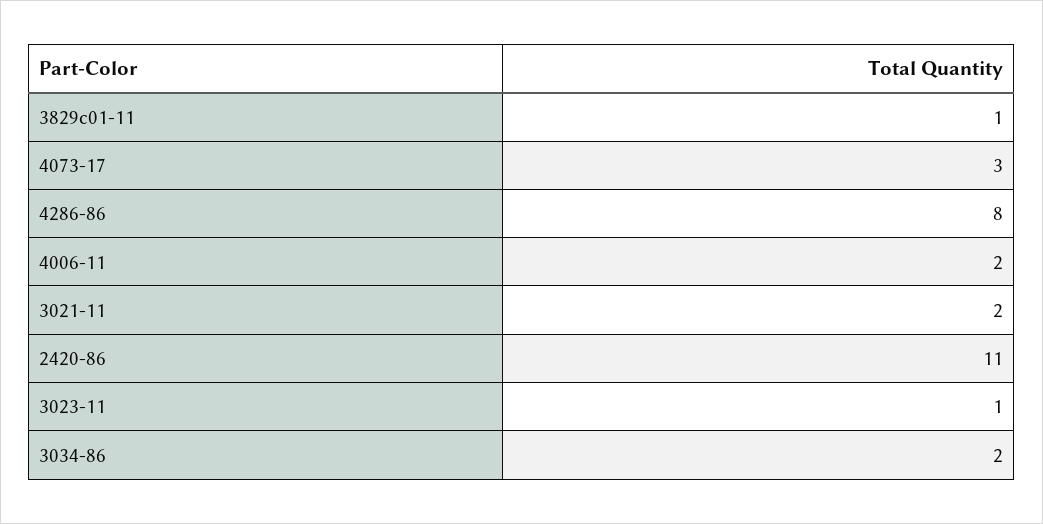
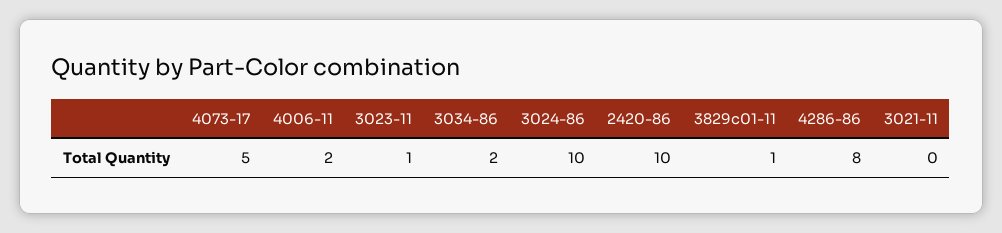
4073-17: 3 -> 5
3021-11: 2 -> 0
2420-86: 11 -> 10
3024-86: none -> 10

